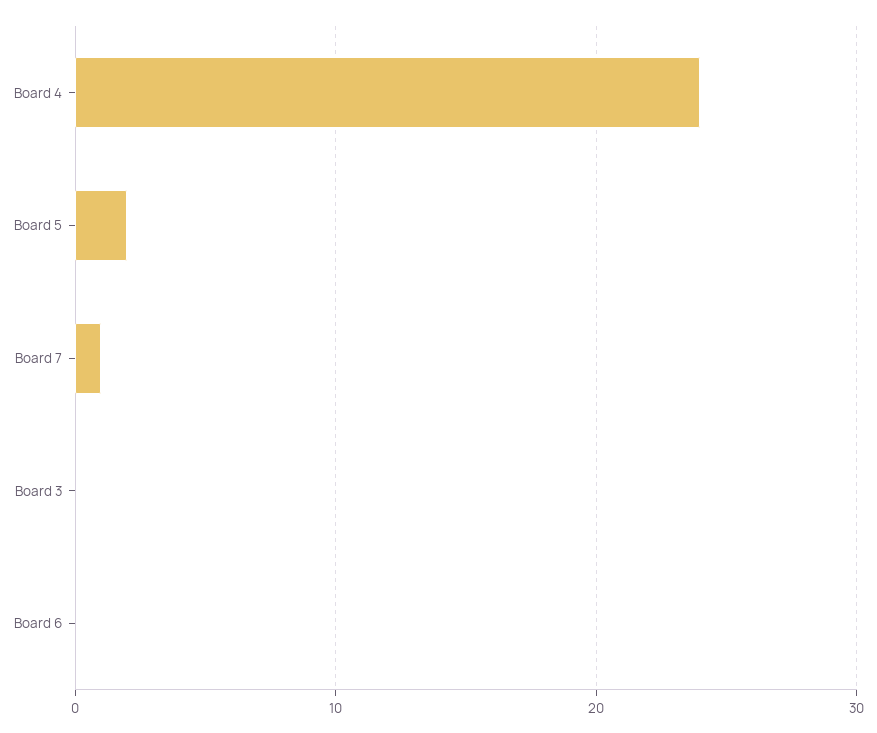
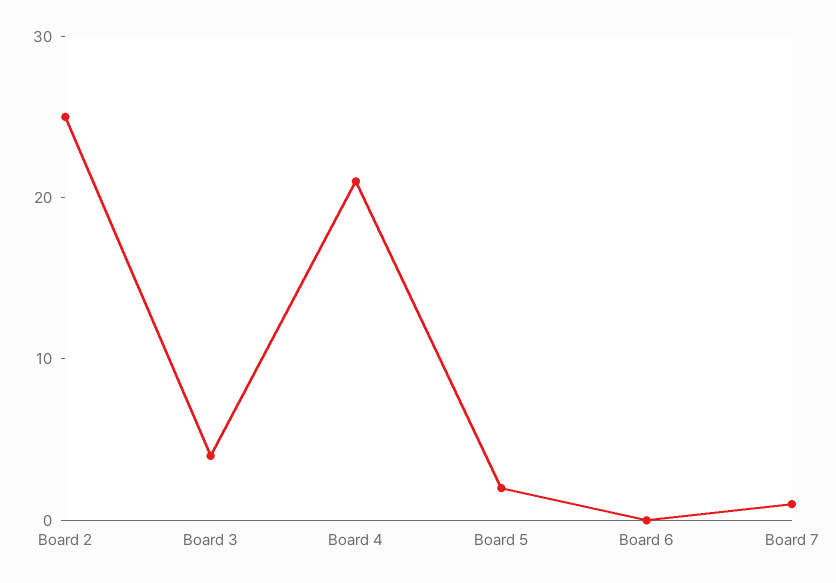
Board 4: 24 -> 21
Board 3: 0 -> 4
Board 2: none -> 25

